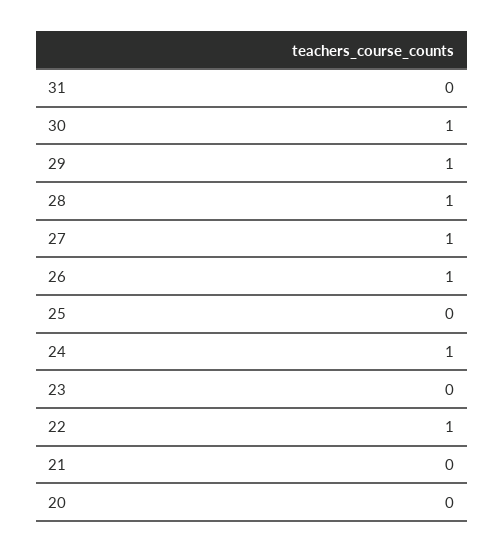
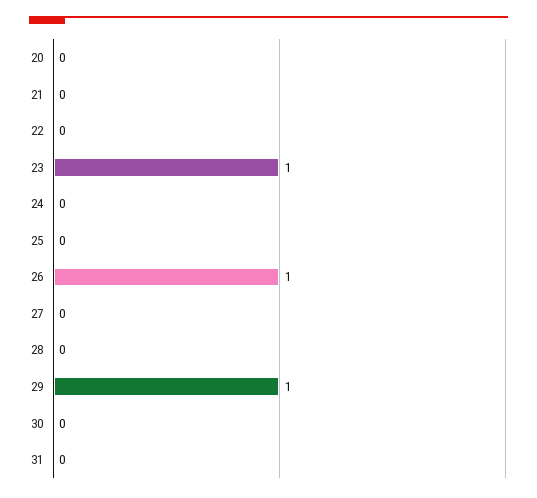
30: 1 -> 0
28: 1 -> 0
27: 1 -> 0
24: 1 -> 0
23: 0 -> 1
22: 1 -> 0

